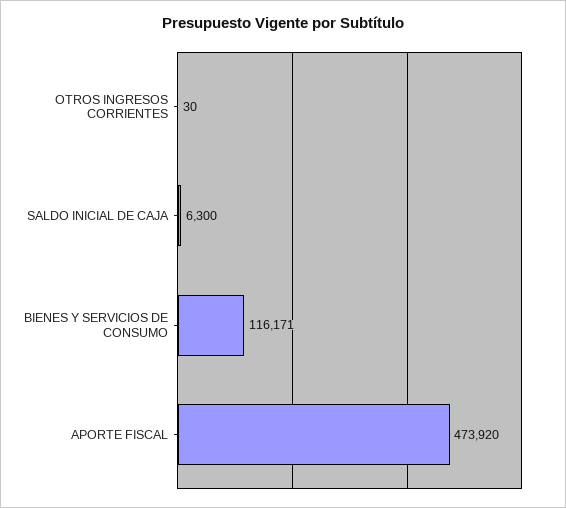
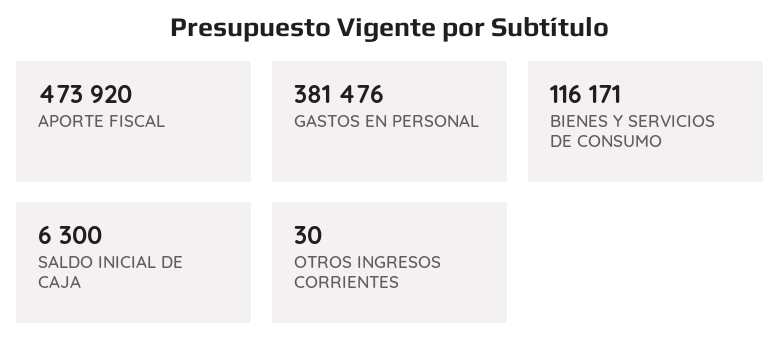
GASTOS EN PERSONAL: none -> 381476

